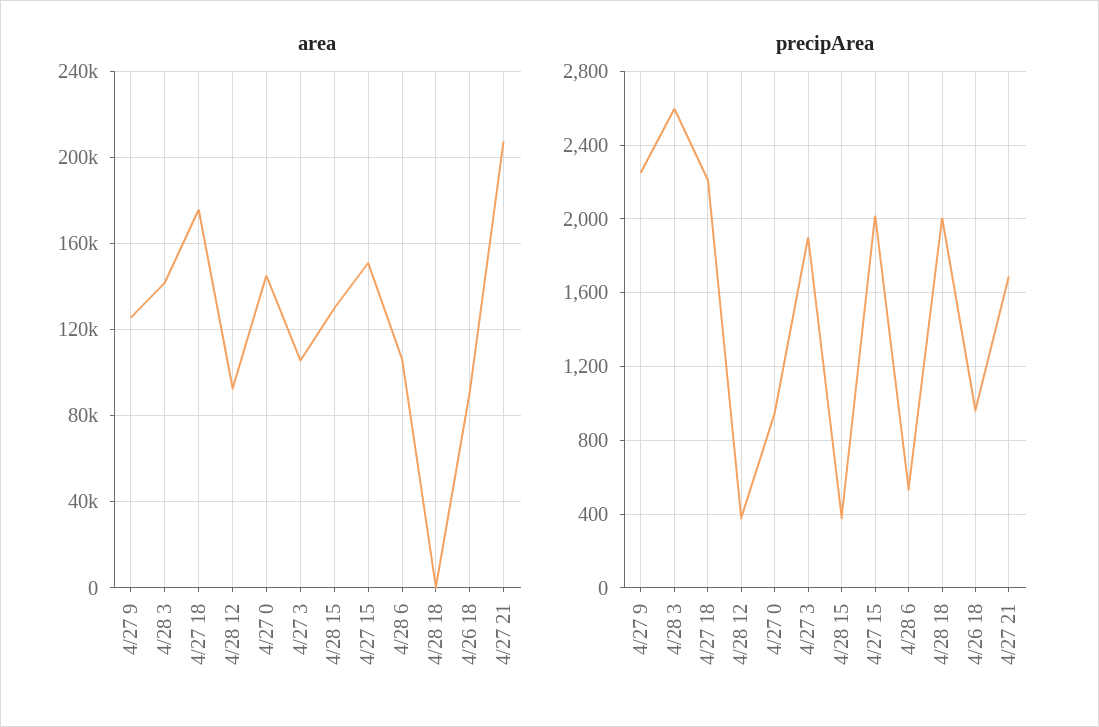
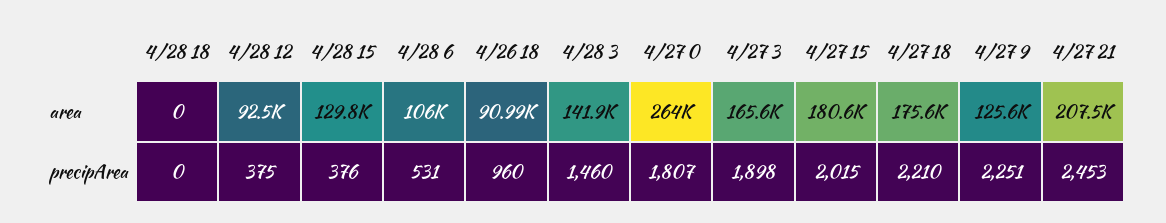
area, 4/27 0: 145000 -> 264000
area, 4/27 3: 105000 -> 165600
area, 4/27 15: 150000 -> 180600
precipArea, 4/28 3: 2600 -> 1460
precipArea, 4/27 0: 950 -> 1807
precipArea, 4/28 18: 2000 -> 0
precipArea, 4/27 21: 1700 -> 2453

